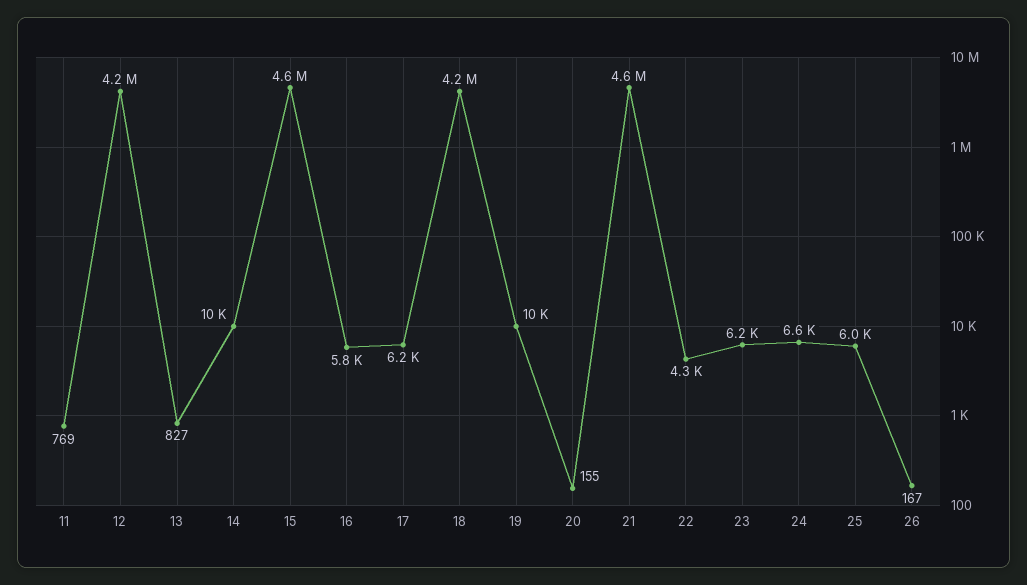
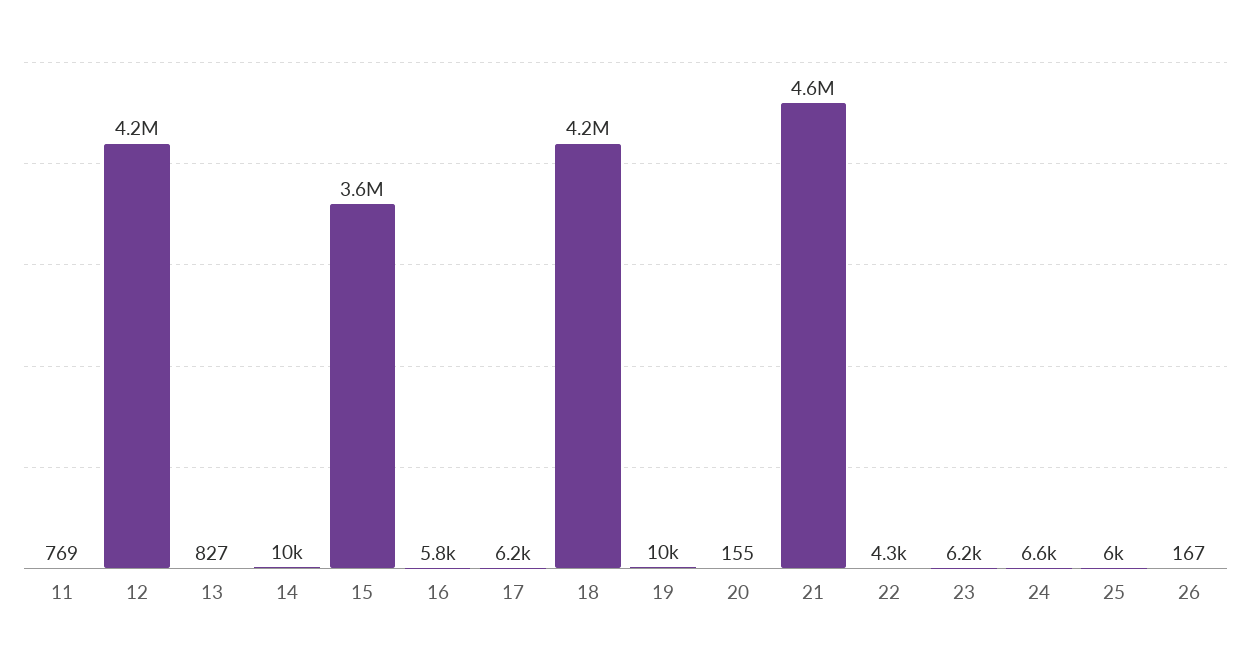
15: 4600000 -> 3600000

